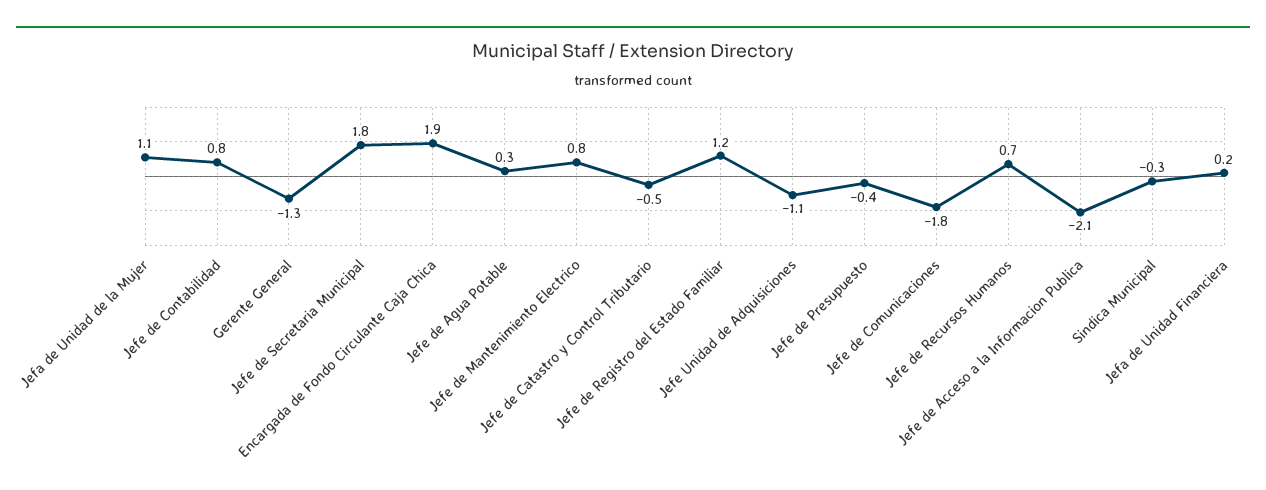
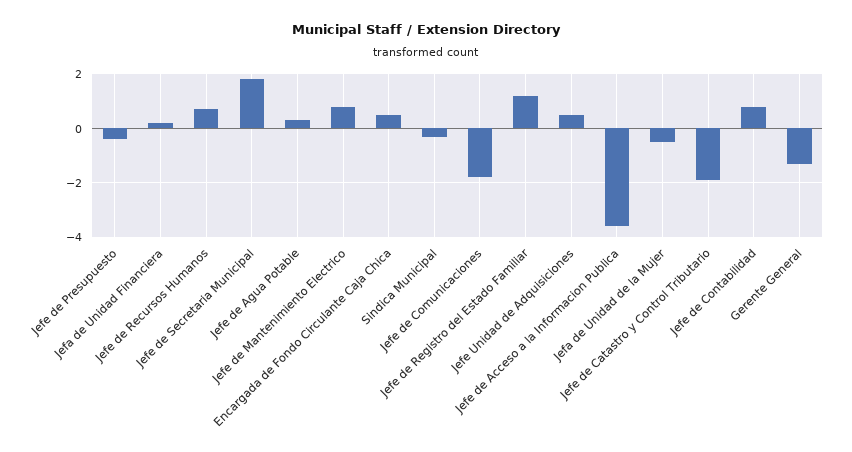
Jefa de Unidad de la Mujer: 1.1 -> -0.5
Encargada de Fondo Circulante Caja Chica: 1.9 -> 0.5
Jefe de Catastro y Control Tributario: -0.5 -> -2
Jefe Unidad de Adquisiciones: -1.1 -> 0.5
Jefe de Acceso a la Informacion Publica: -2.1 -> -3.5

